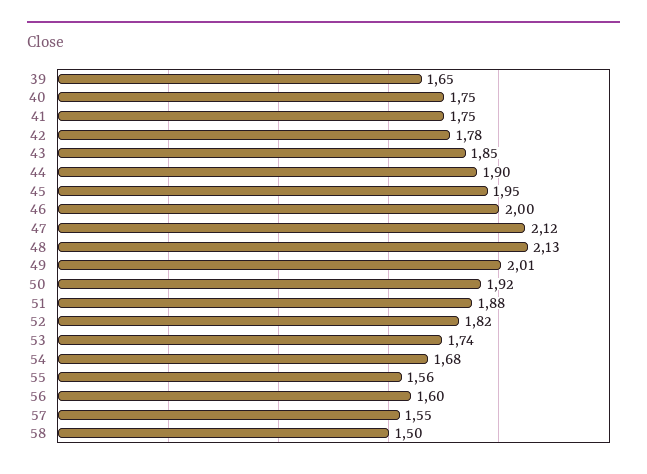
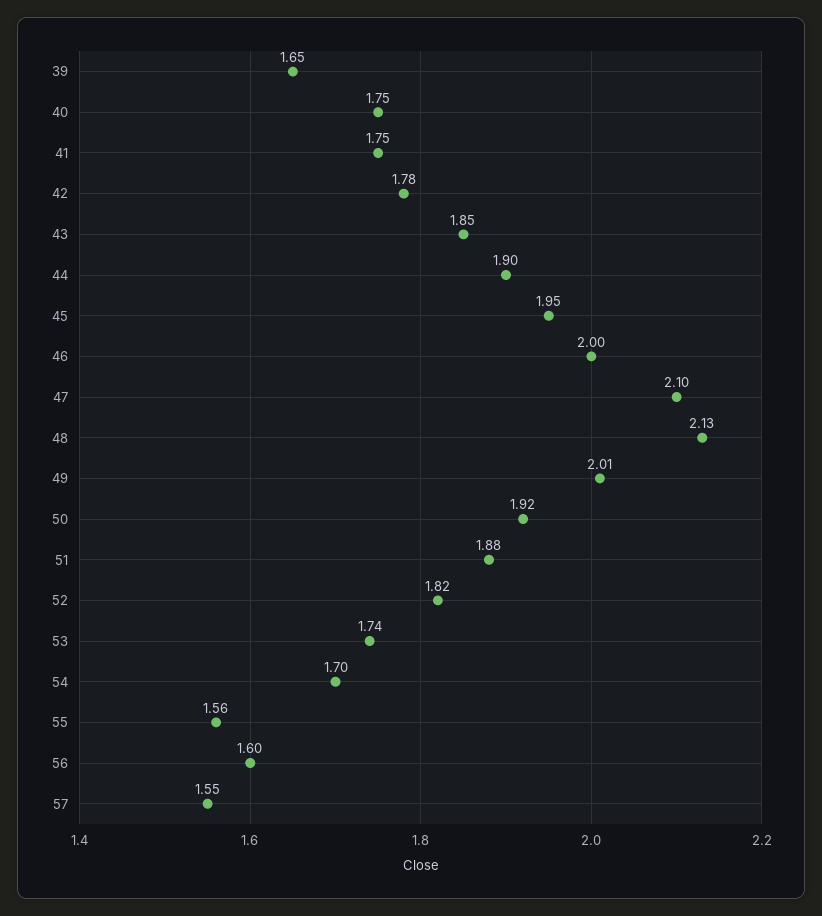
47: 2.12 -> 2.1
54: 1.68 -> 1.7
58: 1.5 -> none

